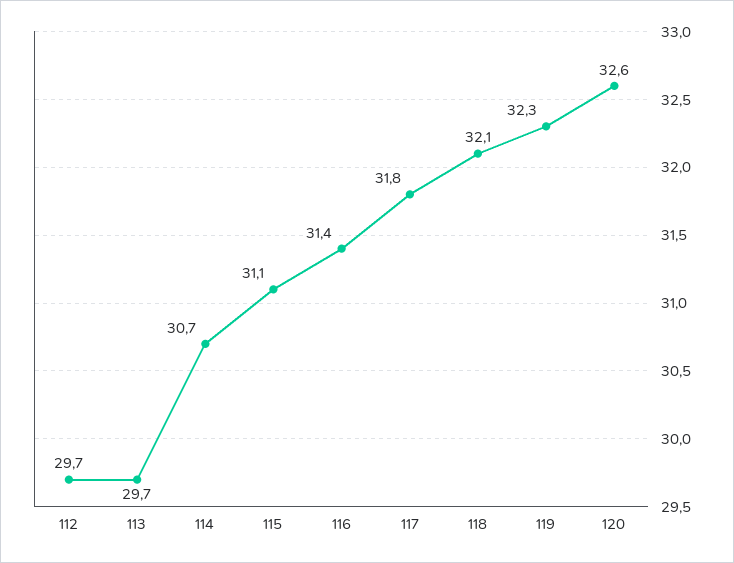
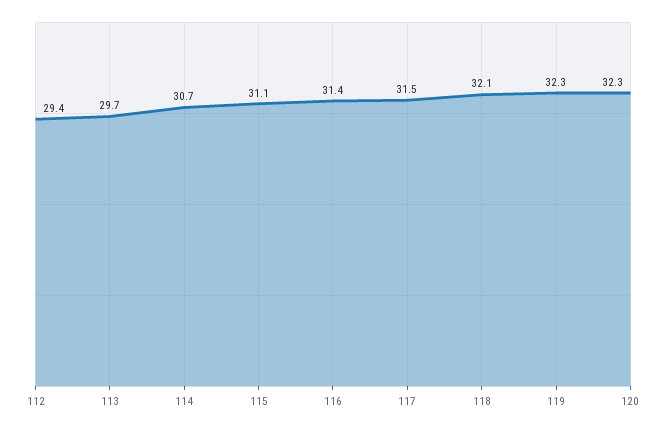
112: 29.7 -> 29.4
117: 31.8 -> 31.5
120: 32.6 -> 32.3

